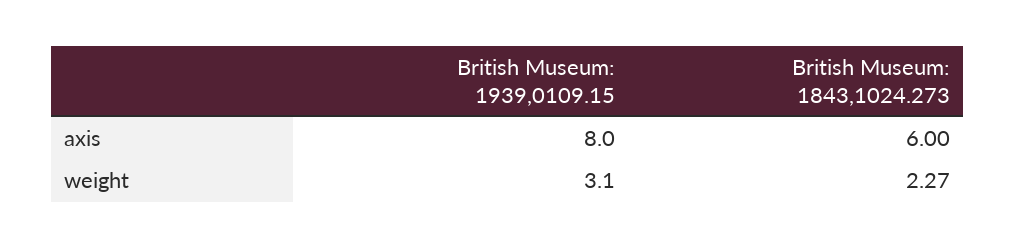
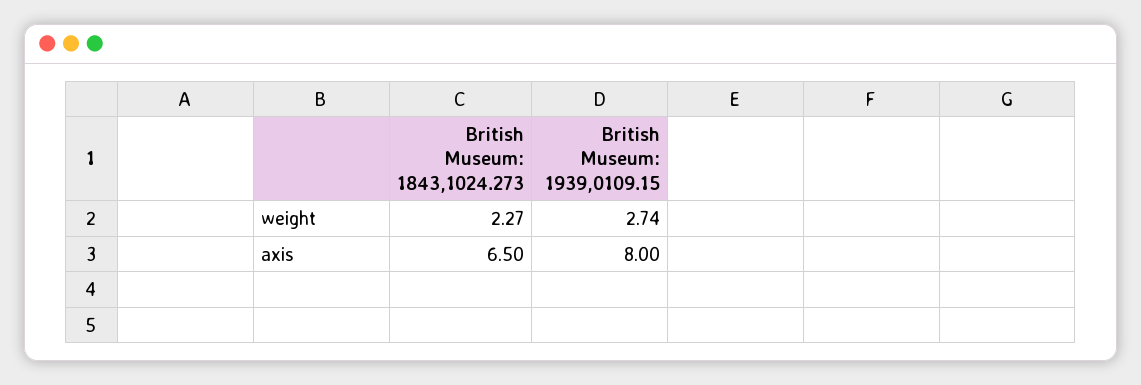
British Museum: 1843,1024.273, axis: 6 -> 6.5
British Museum: 1939,0109.15, weight: 3.1 -> 2.74

